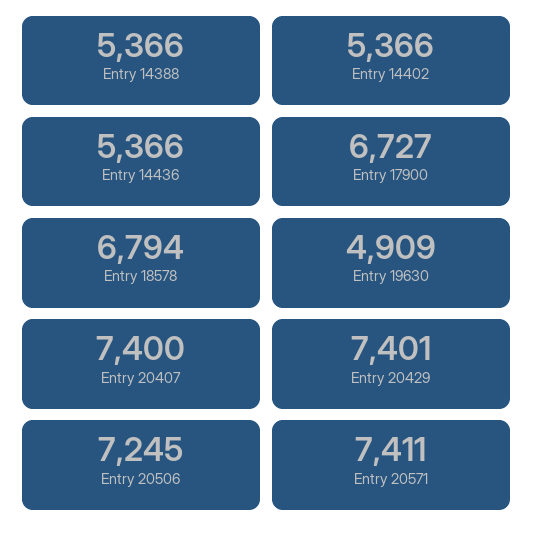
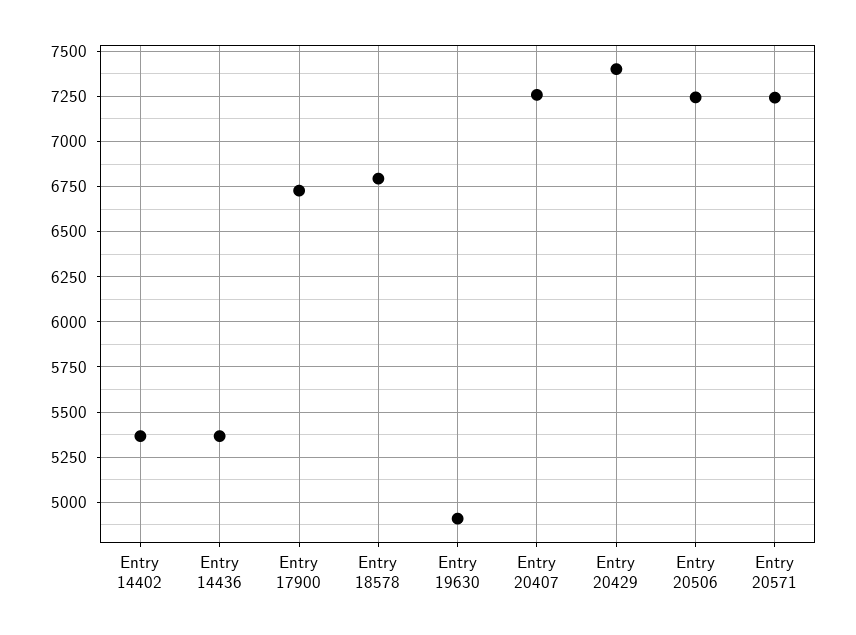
Entry 14388: 5366 -> none
Entry 20407: 7400 -> 7250
Entry 20571: 7411 -> 7250

